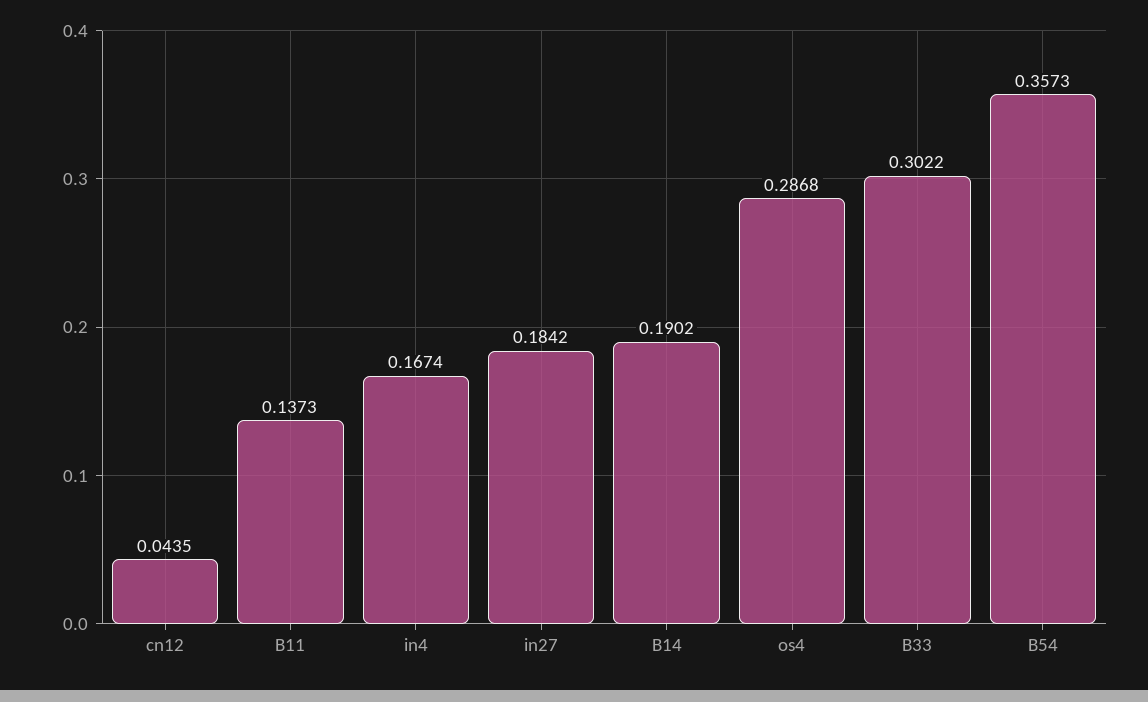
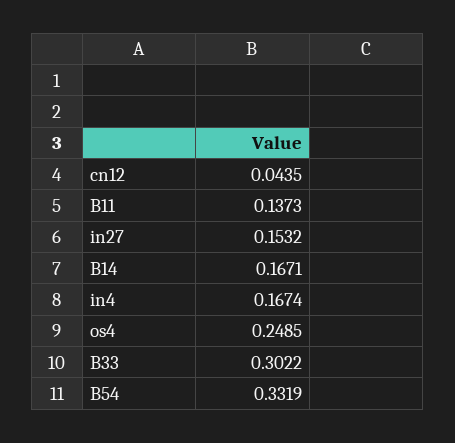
in27: 0.1842 -> 0.1532
B14: 0.1902 -> 0.1671
os4: 0.2868 -> 0.2485
B54: 0.3573 -> 0.3319

